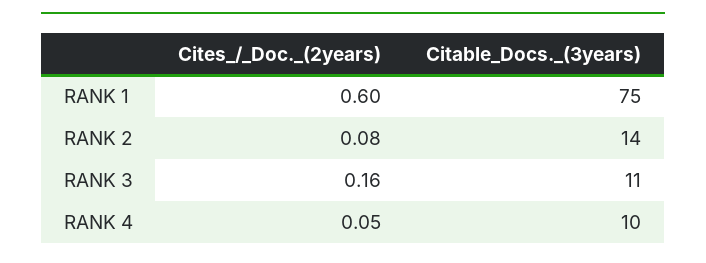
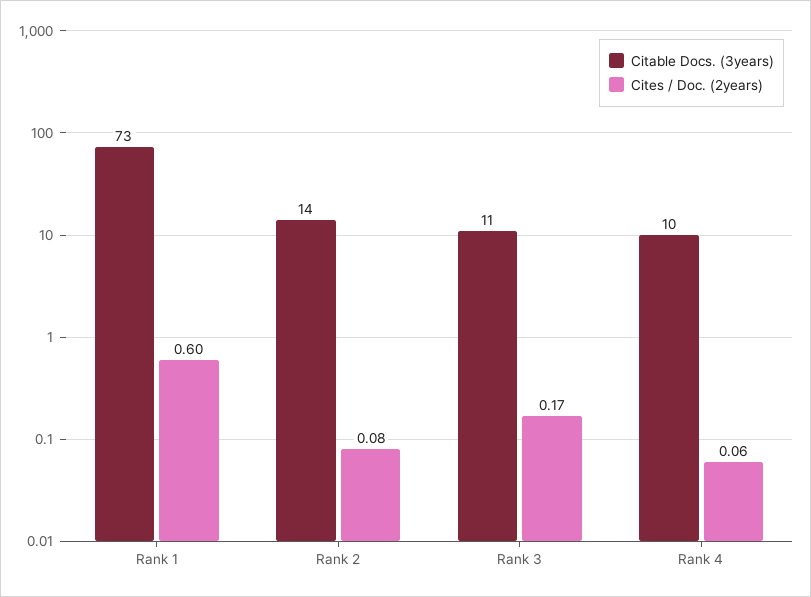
Citable_Docs._(3years), RANK 1: 75 -> 73
Cites_/_Doc._(2years), RANK 3: 0.16 -> 0.17
Cites_/_Doc._(2years), RANK 4: 0.05 -> 0.06

